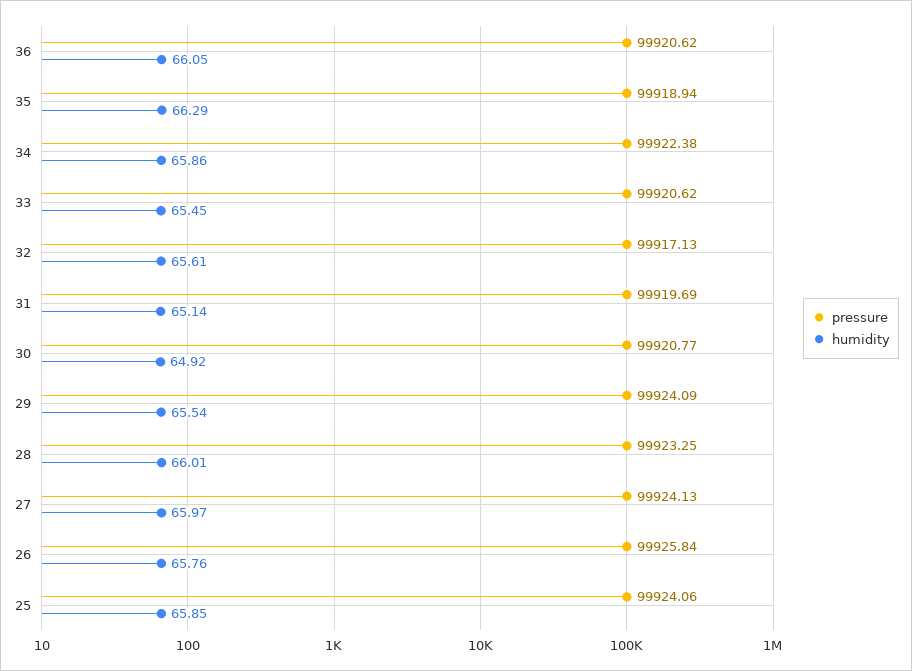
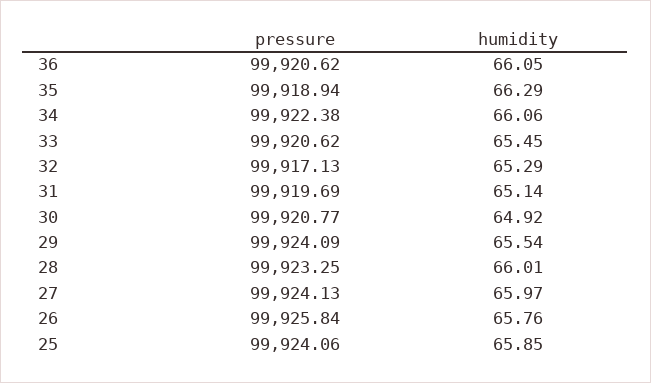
humidity, 34: 65.86 -> 66.06
humidity, 32: 65.61 -> 65.29

